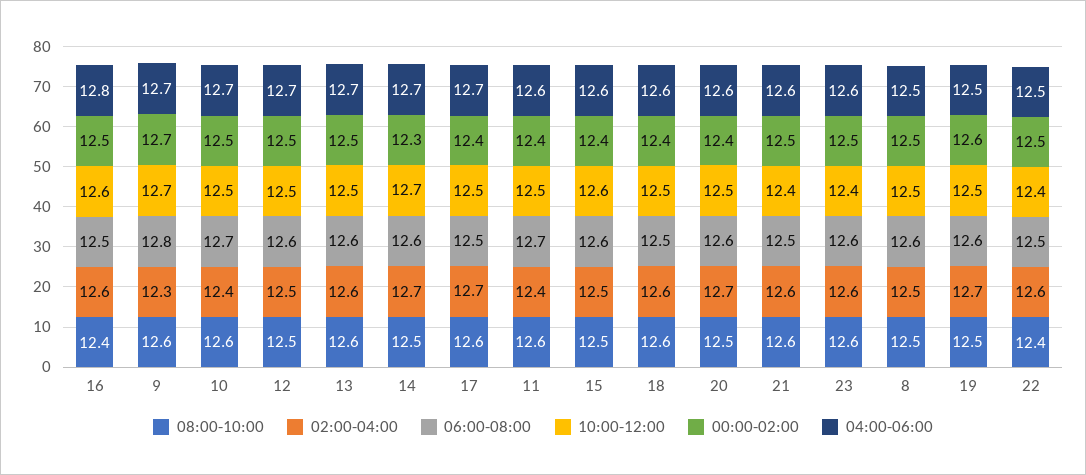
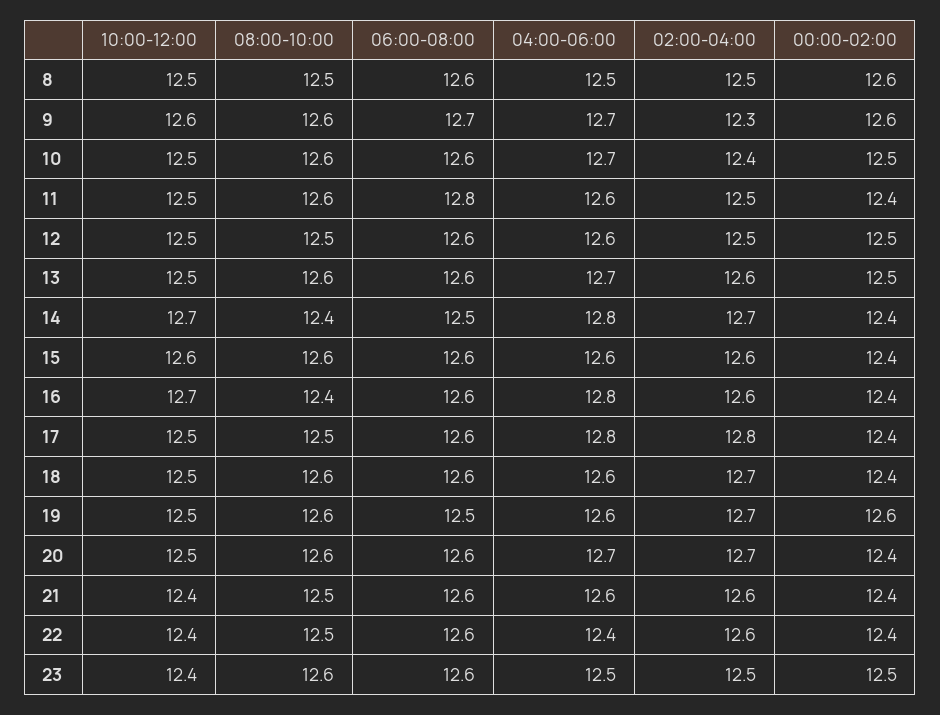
06:00-08:00, 16: 12.5 -> 12.6
10:00-12:00, 16: 12.6 -> 12.7
00:00-02:00, 16: 12.5 -> 12.4
06:00-08:00, 9: 12.8 -> 12.7
10:00-12:00, 9: 12.7 -> 12.6
00:00-02:00, 9: 12.7 -> 12.6
06:00-08:00, 10: 12.7 -> 12.6
04:00-06:00, 12: 12.7 -> 12.6
08:00-10:00, 14: 12.5 -> 12.4
06:00-08:00, 14: 12.6 -> 12.5
00:00-02:00, 14: 12.3 -> 12.4
04:00-06:00, 14: 12.7 -> 12.8
08:00-10:00, 17: 12.6 -> 12.5
02:00-04:00, 17: 12.7 -> 12.8
06:00-08:00, 17: 12.5 -> 12.6
04:00-06:00, 17: 12.7 -> 12.8
02:00-04:00, 11: 12.4 -> 12.5
06:00-08:00, 11: 12.7 -> 12.8
08:00-10:00, 15: 12.5 -> 12.6
02:00-04:00, 15: 12.5 -> 12.6
02:00-04:00, 18: 12.6 -> 12.7
06:00-08:00, 18: 12.5 -> 12.6
08:00-10:00, 20: 12.5 -> 12.6
04:00-06:00, 20: 12.6 -> 12.7
08:00-10:00, 21: 12.6 -> 12.5
06:00-08:00, 21: 12.5 -> 12.6
00:00-02:00, 21: 12.5 -> 12.4
02:00-04:00, 23: 12.6 -> 12.5
04:00-06:00, 23: 12.6 -> 12.5
00:00-02:00, 8: 12.5 -> 12.6
08:00-10:00, 19: 12.5 -> 12.6
06:00-08:00, 19: 12.6 -> 12.5
04:00-06:00, 19: 12.5 -> 12.6
08:00-10:00, 22: 12.4 -> 12.5
06:00-08:00, 22: 12.5 -> 12.6
00:00-02:00, 22: 12.5 -> 12.4
04:00-06:00, 22: 12.5 -> 12.4

